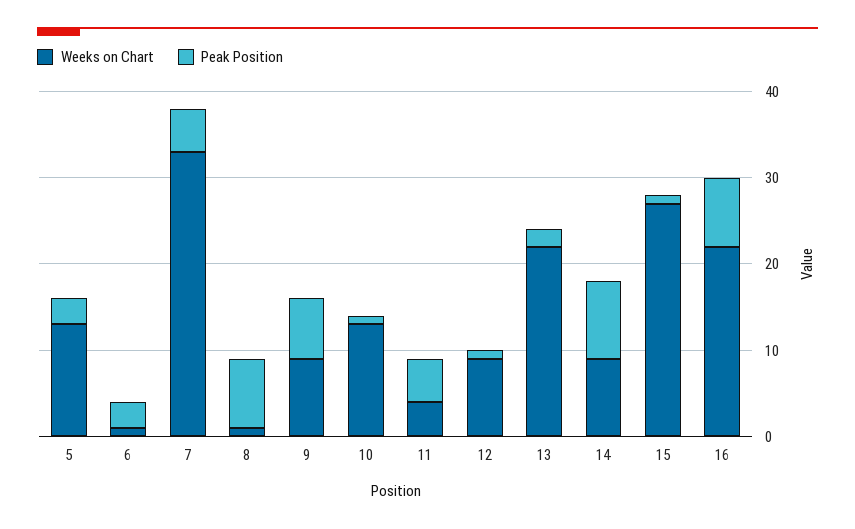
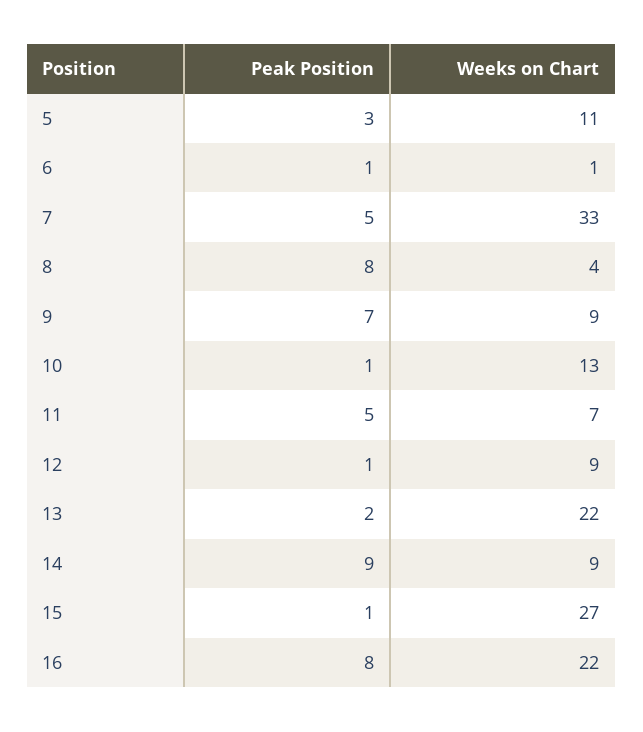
Weeks on Chart, 5: 13 -> 11
Peak Position, 6: 3 -> 1
Weeks on Chart, 8: 1 -> 4
Weeks on Chart, 11: 4 -> 7

